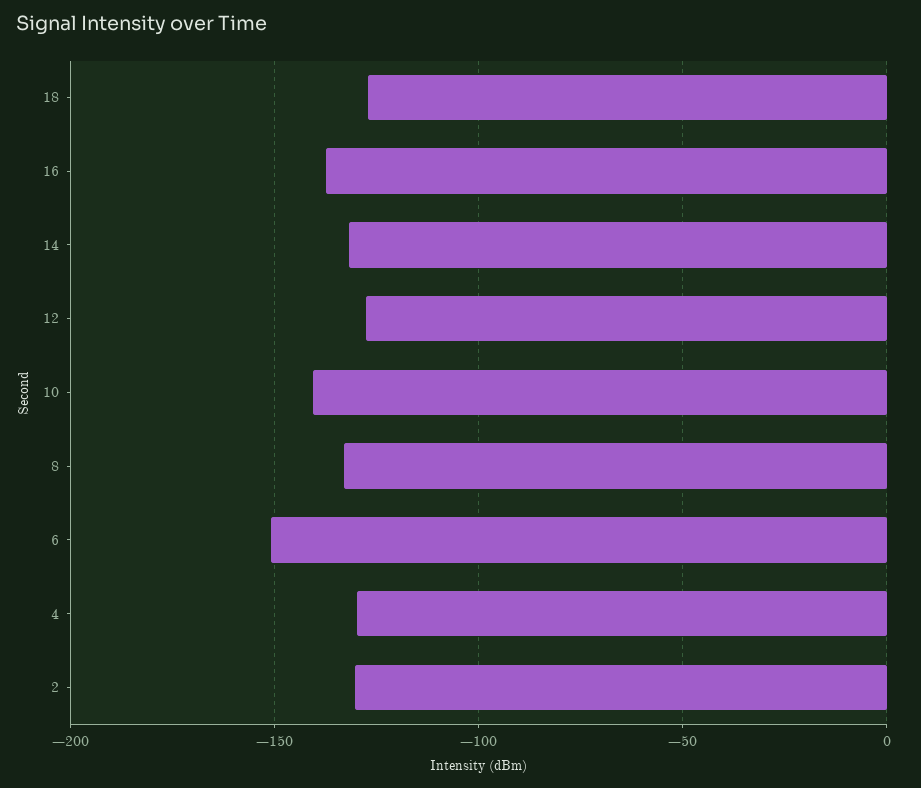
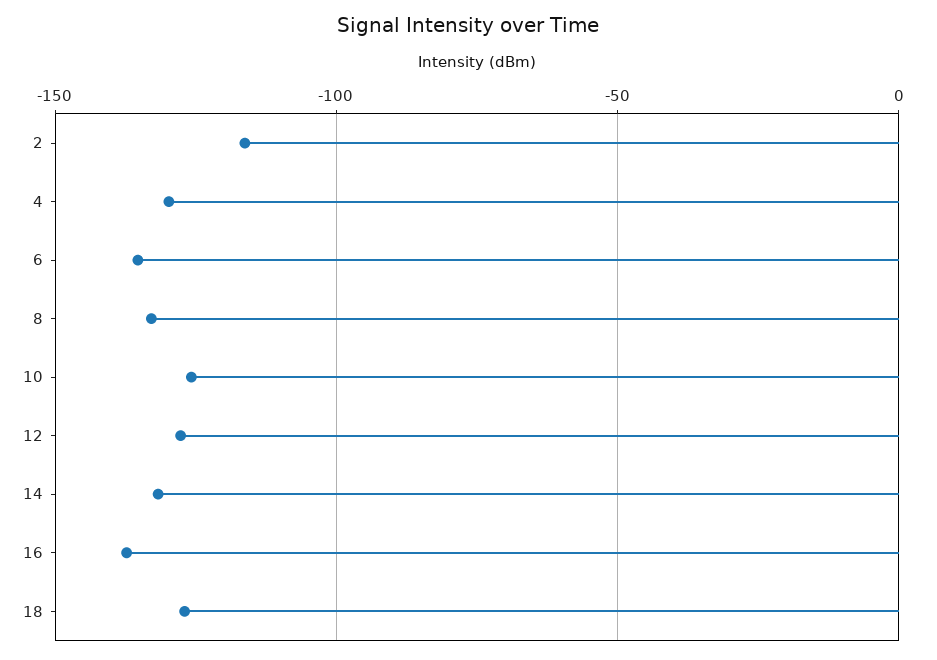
10: -140 -> -125
6: -150 -> -135
2: -130 -> -115

